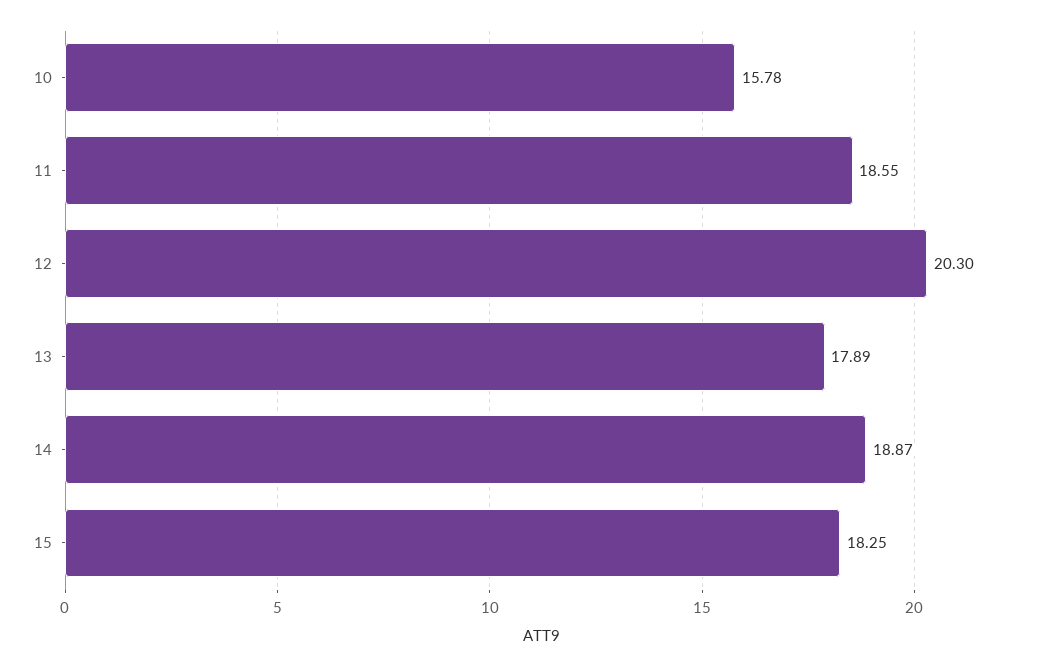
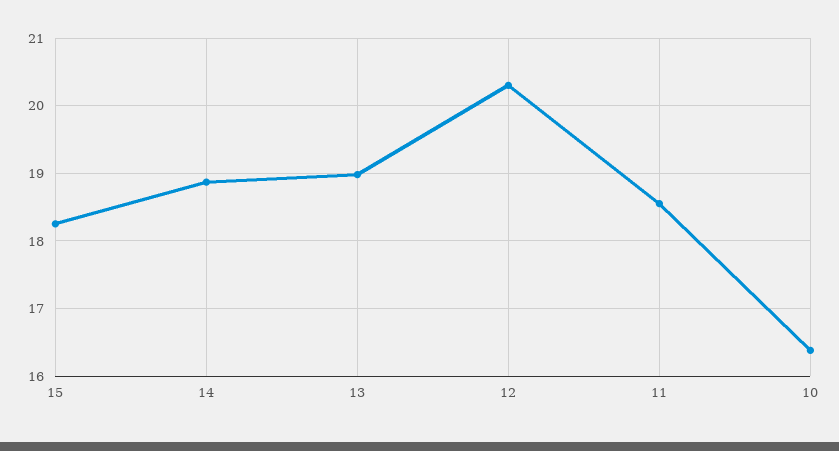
10: 15.78 -> 16.4
13: 17.89 -> 19

